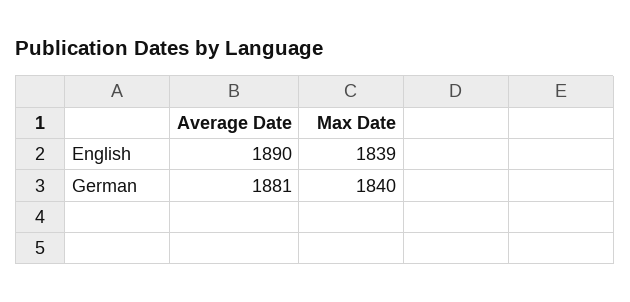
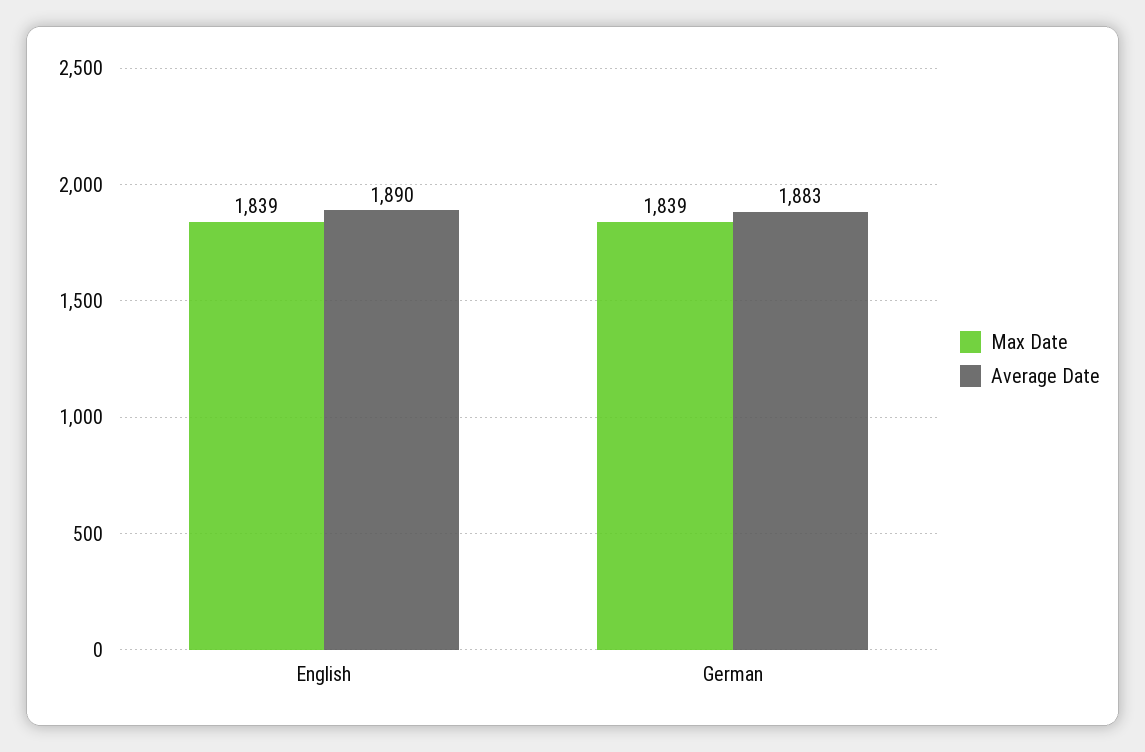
Average Date, German: 1881 -> 1883
Max Date, German: 1840 -> 1839

